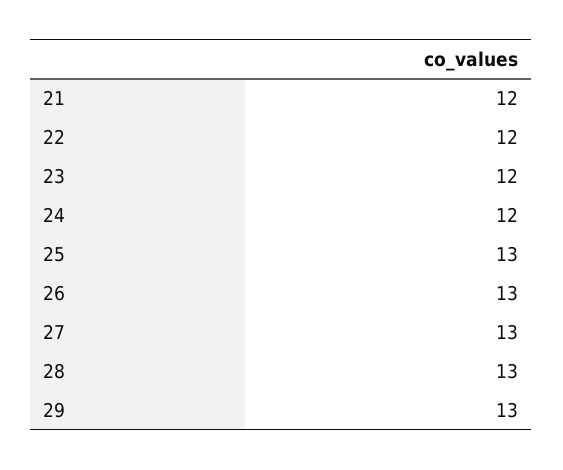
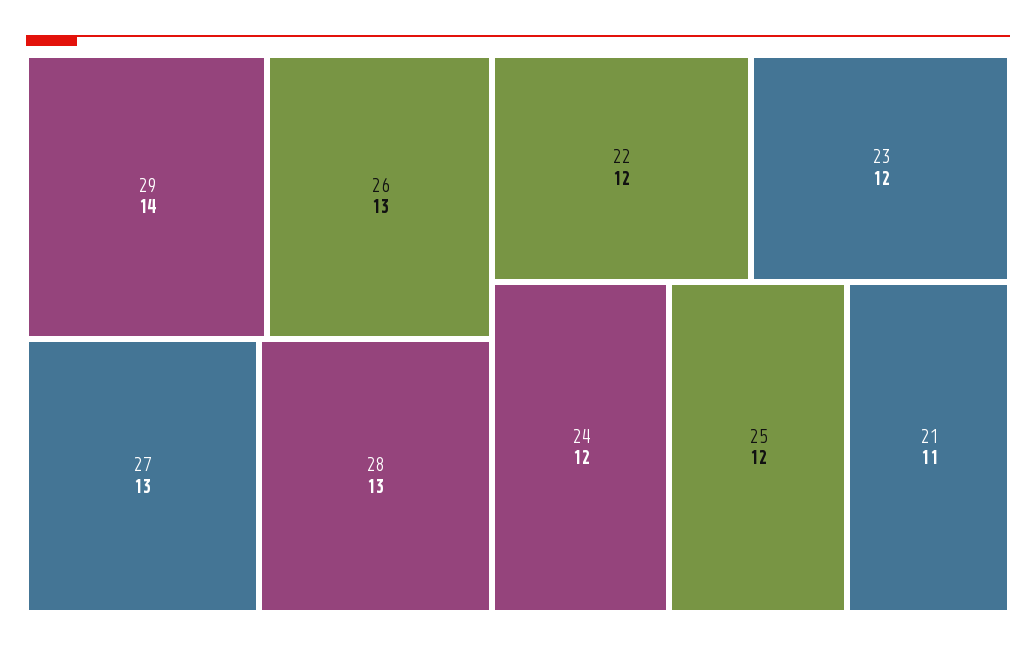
21: 12 -> 11
25: 13 -> 12
29: 13 -> 14

